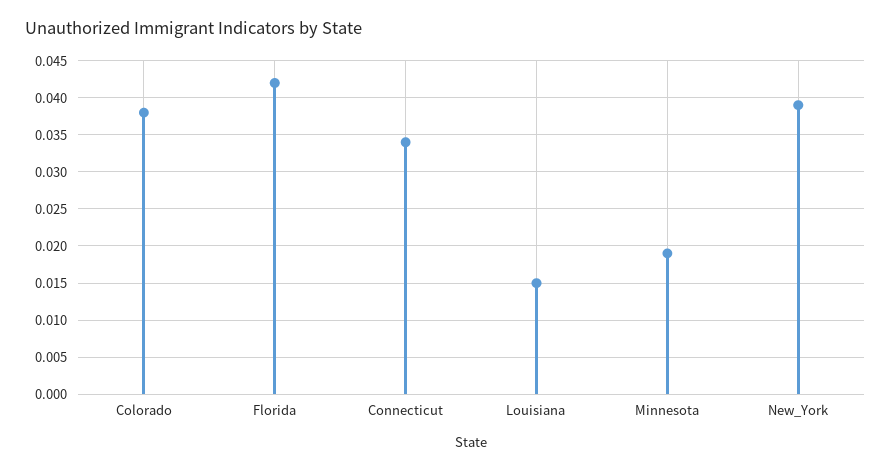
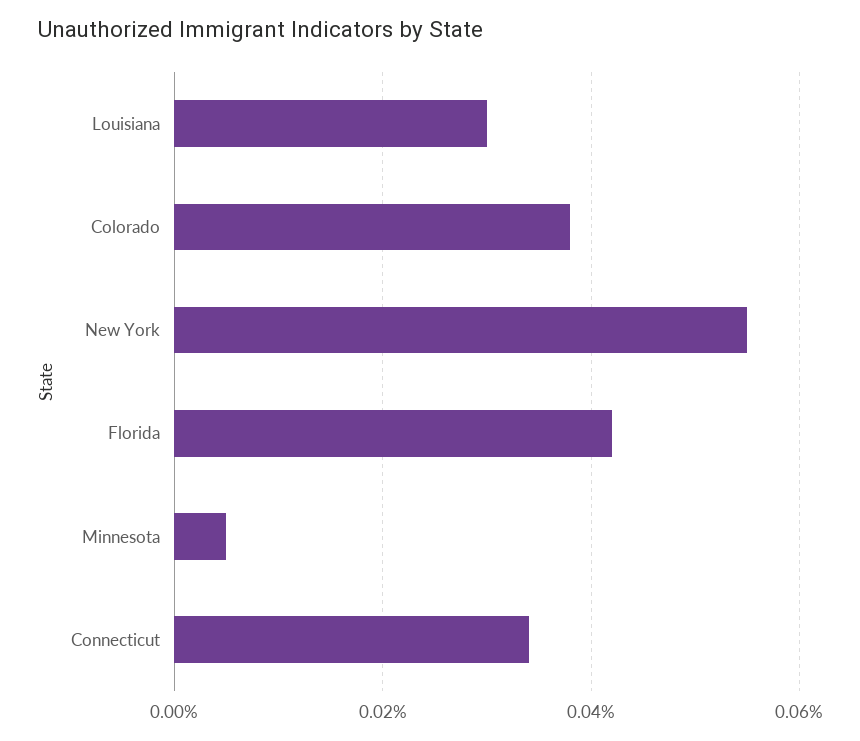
Louisiana: 0.015 -> 0.03
Minnesota: 0.019 -> 0.005
New_York: 0.039 -> 0.055

